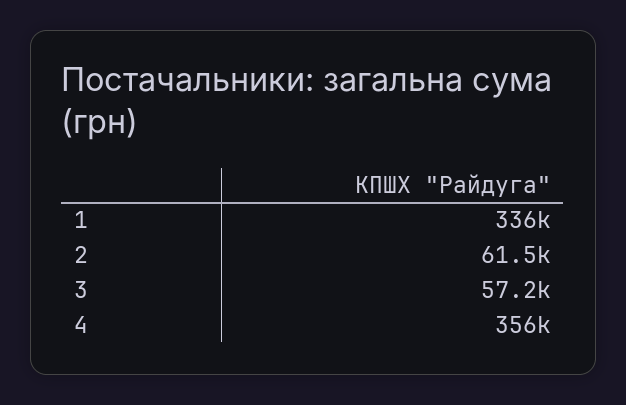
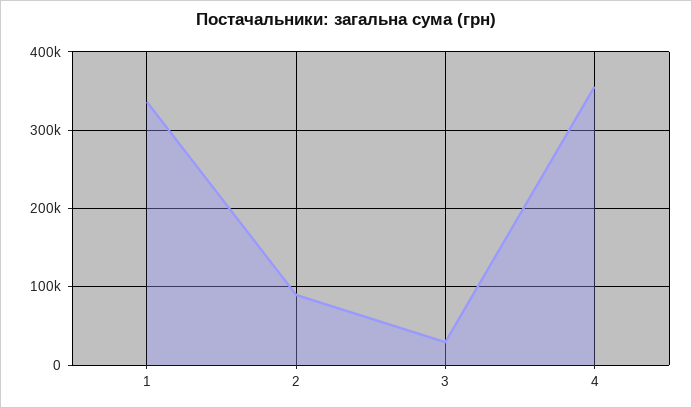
2: 61500 -> 90000
3: 57200 -> 30000

